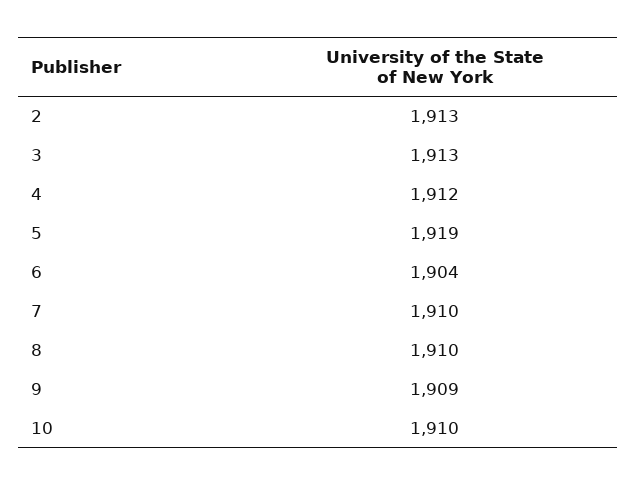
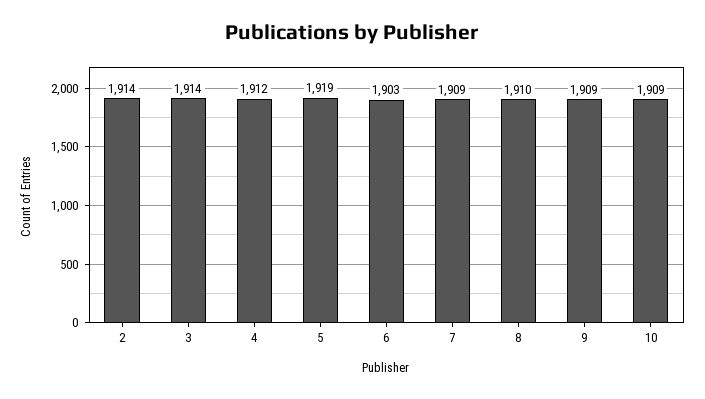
2: 1913 -> 1914
3: 1913 -> 1914
6: 1904 -> 1903
7: 1910 -> 1909
10: 1910 -> 1909

